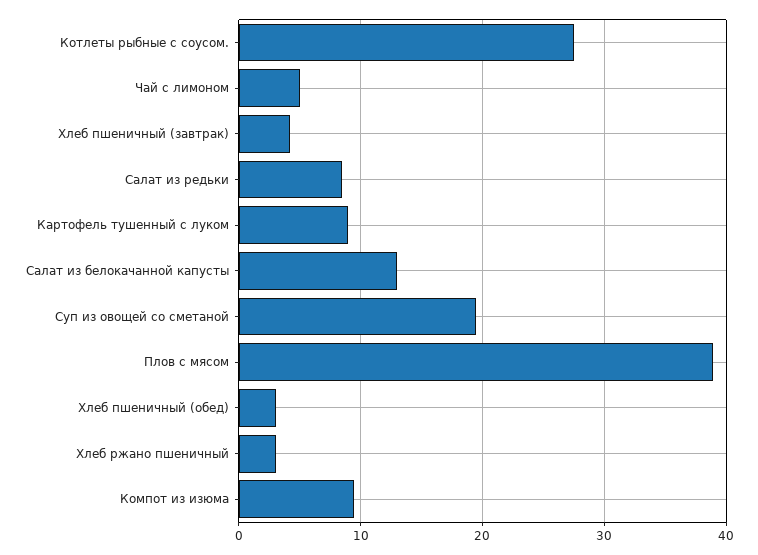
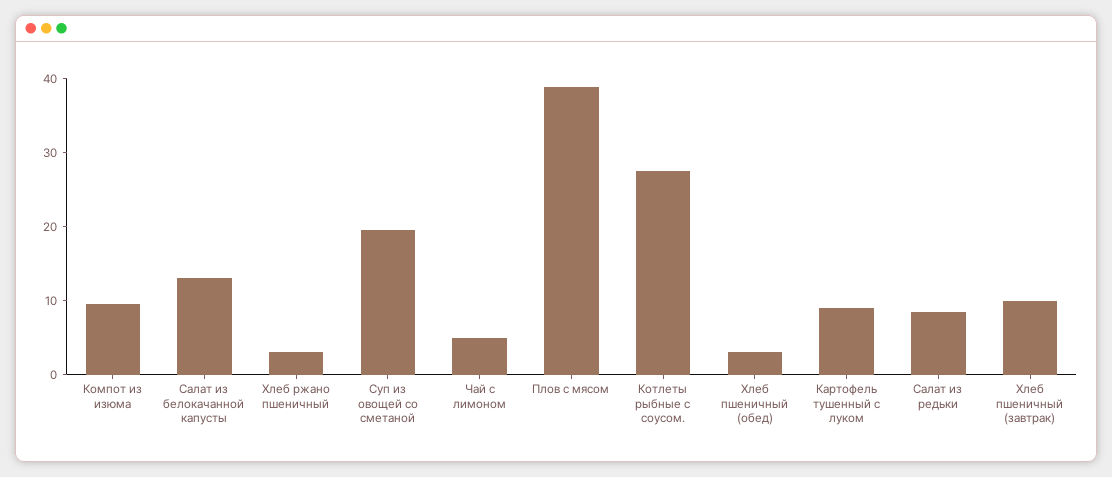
Хлеб пшеничный (завтрак): 4 -> 10

